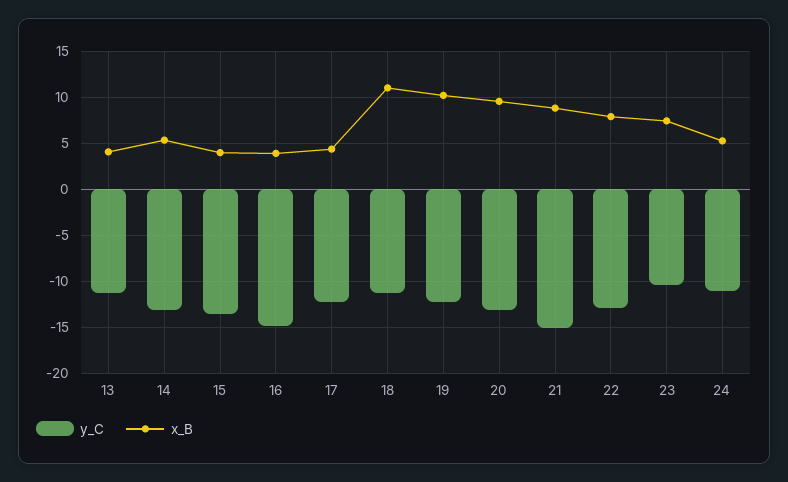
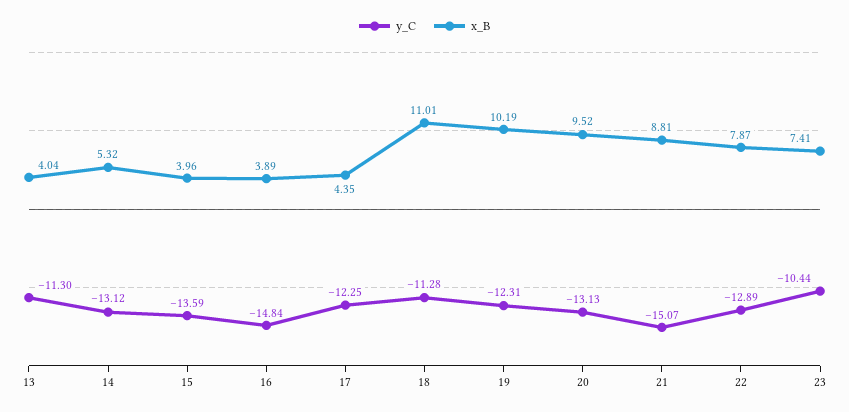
y_C, 24: -11 -> none
x_B, 24: 5 -> none

